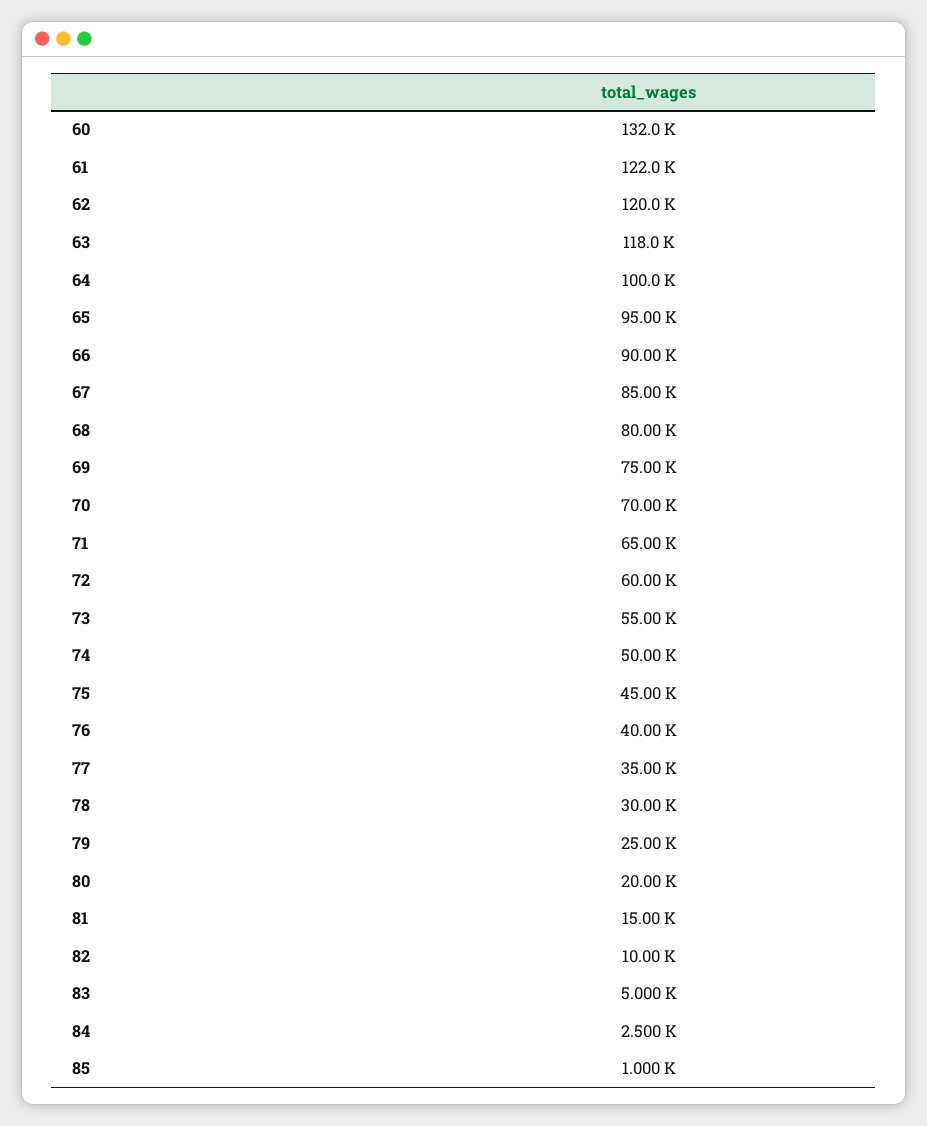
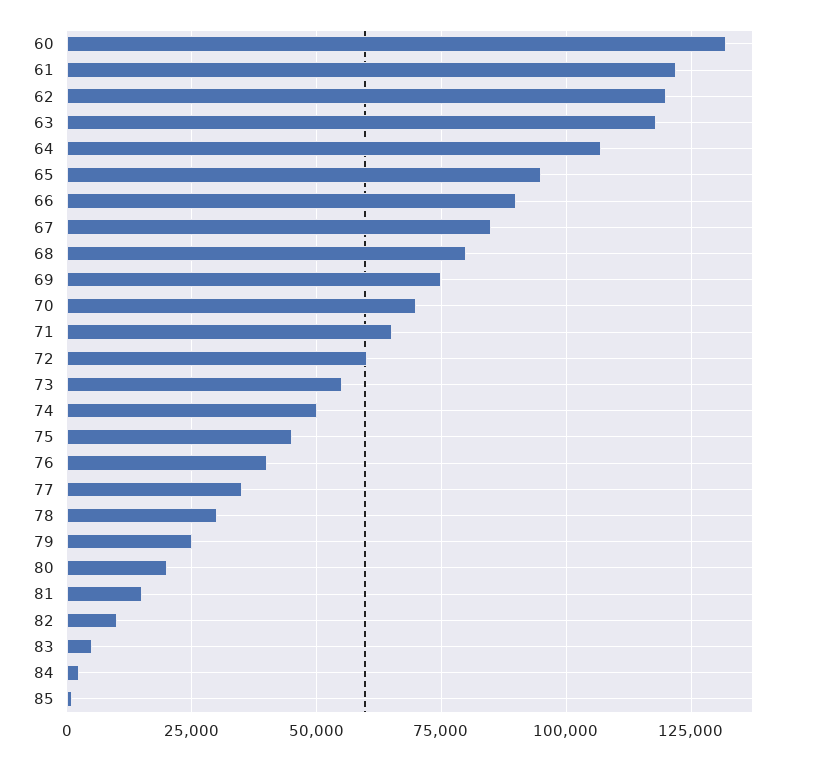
64: 100000 -> 107500

